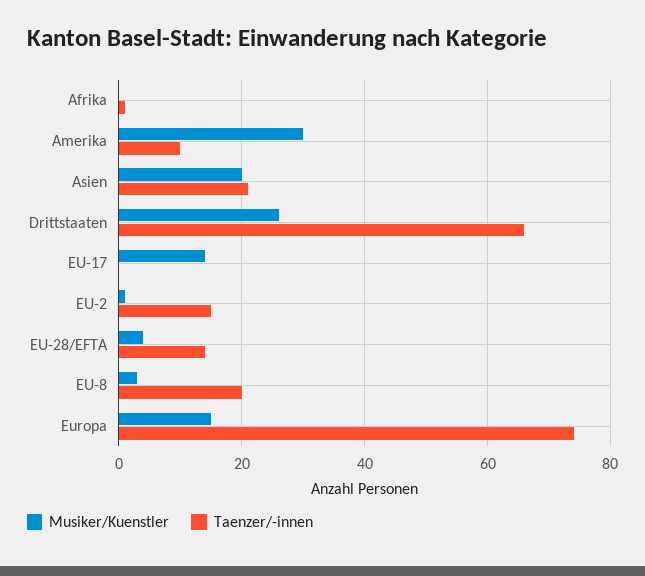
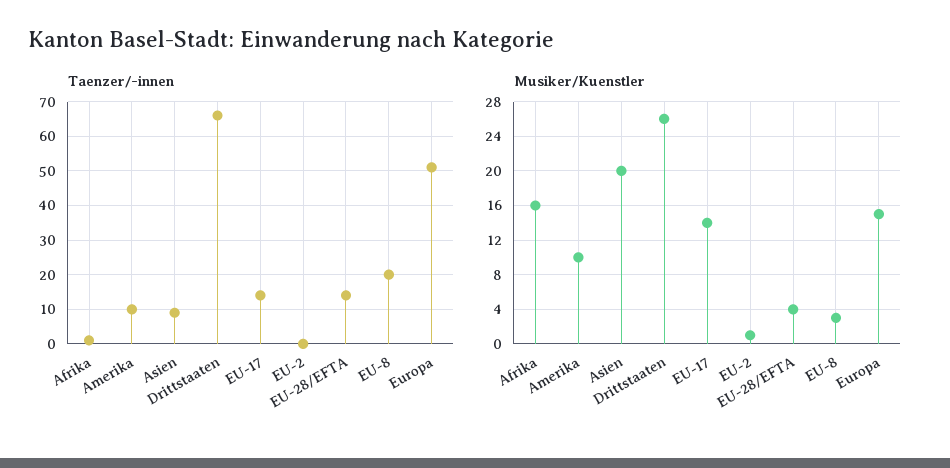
Musiker/Kuenstler, Afrika: 0 -> 16
Musiker/Kuenstler, Amerika: 30 -> 10
Taenzer/-innen, Asien: 20 -> 10
Taenzer/-innen, EU-17: 0 -> 15
Taenzer/-innen, EU-2: 15 -> 0
Taenzer/-innen, Europa: 75 -> 50

